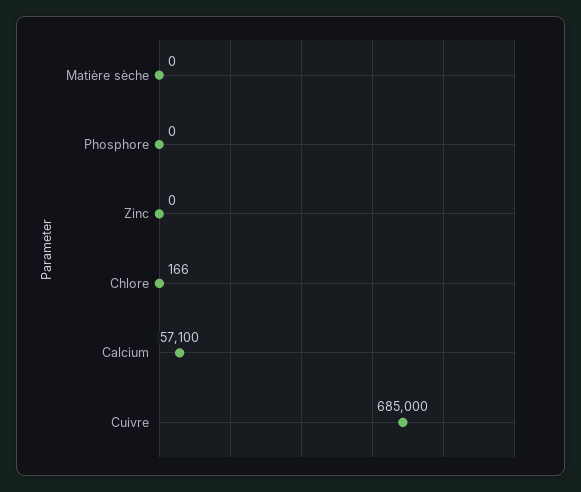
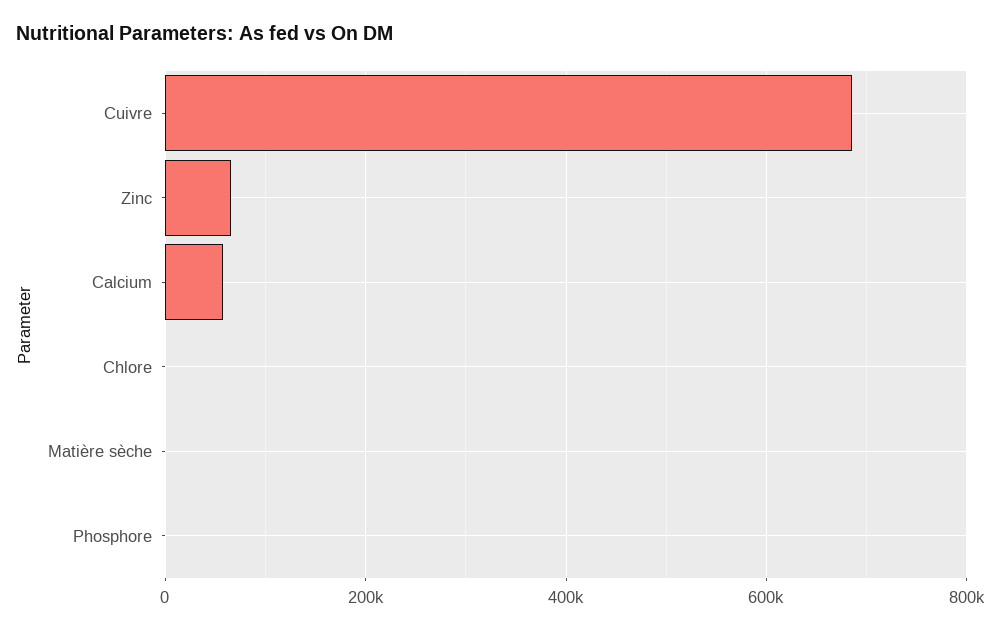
Zinc: 0 -> 60000

